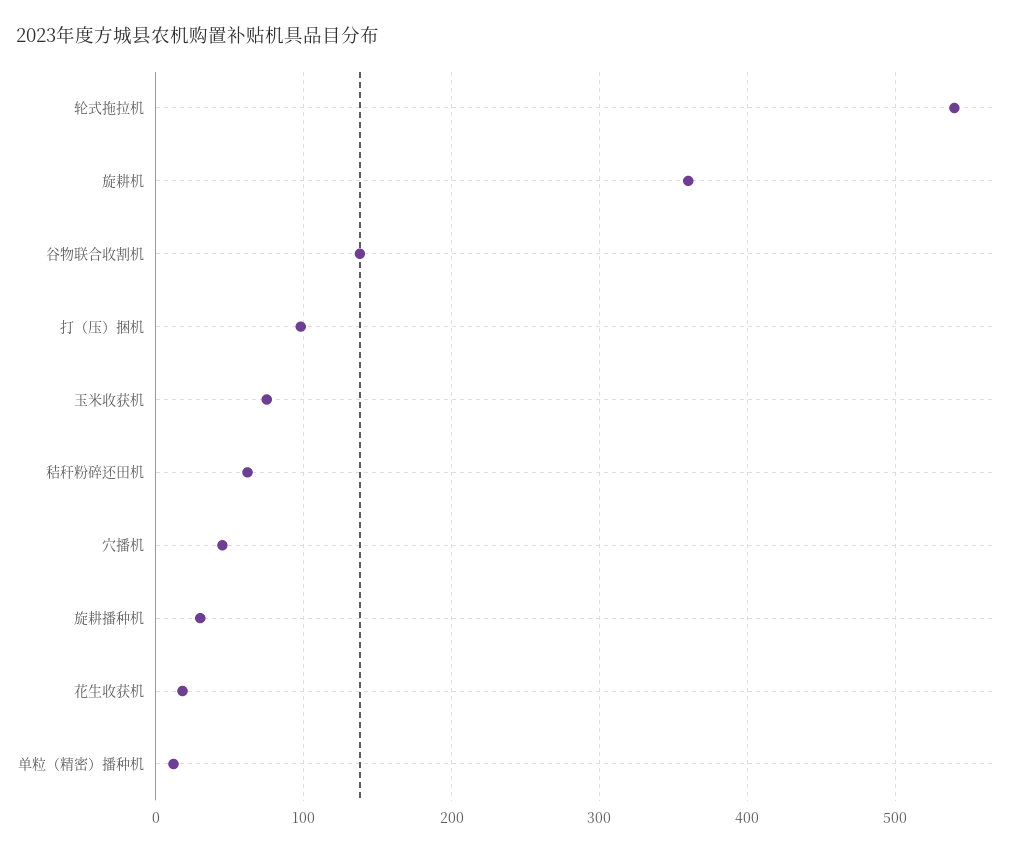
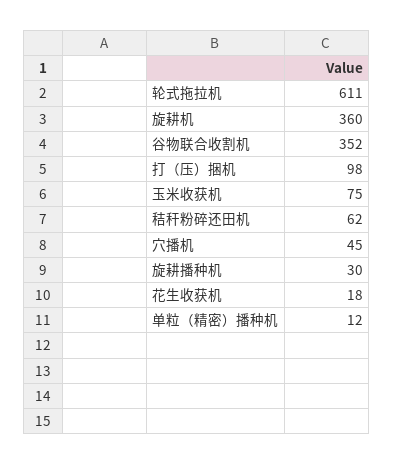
轮式拖拉机: 540 -> 611
谷物联合收割机: 140 -> 352

